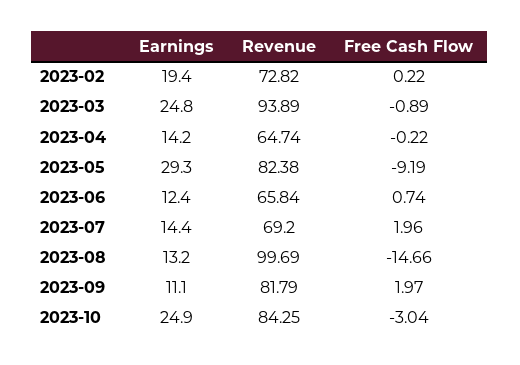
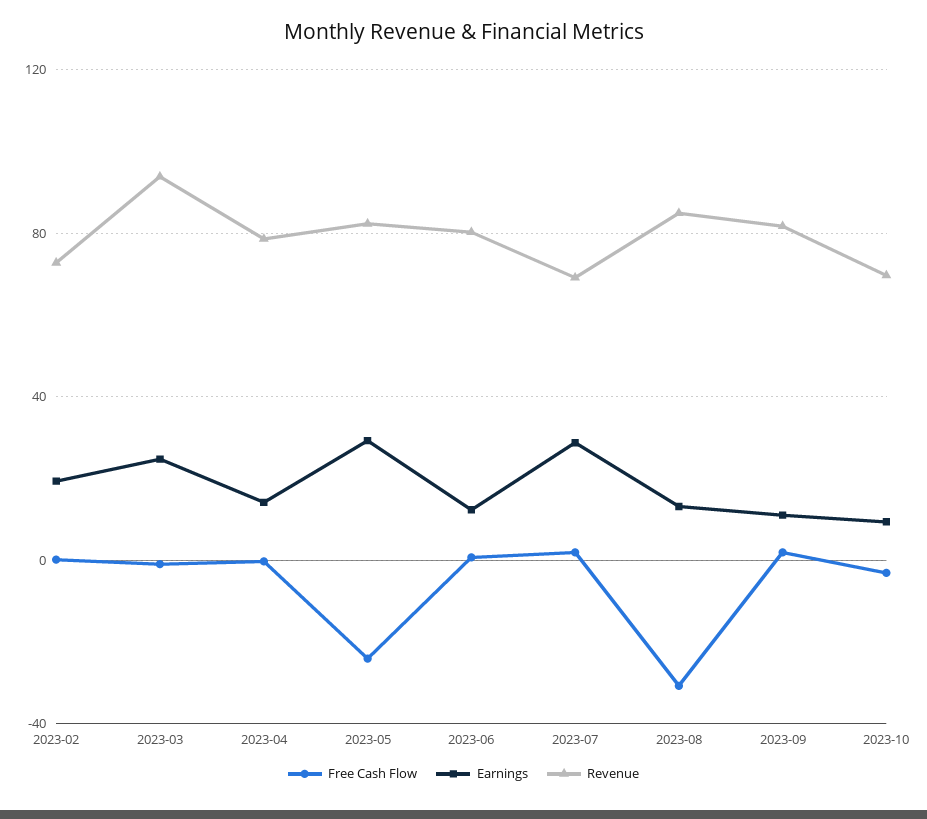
Revenue, 2023-04: 64.74 -> 80
Free Cash Flow, 2023-05: -9.19 -> -25
Revenue, 2023-06: 65.84 -> 80
Earnings, 2023-07: 14.4 -> 30
Revenue, 2023-08: 99.69 -> 85
Free Cash Flow, 2023-08: -14.66 -> -30
Earnings, 2023-10: 24.9 -> 10
Revenue, 2023-10: 84.25 -> 70

